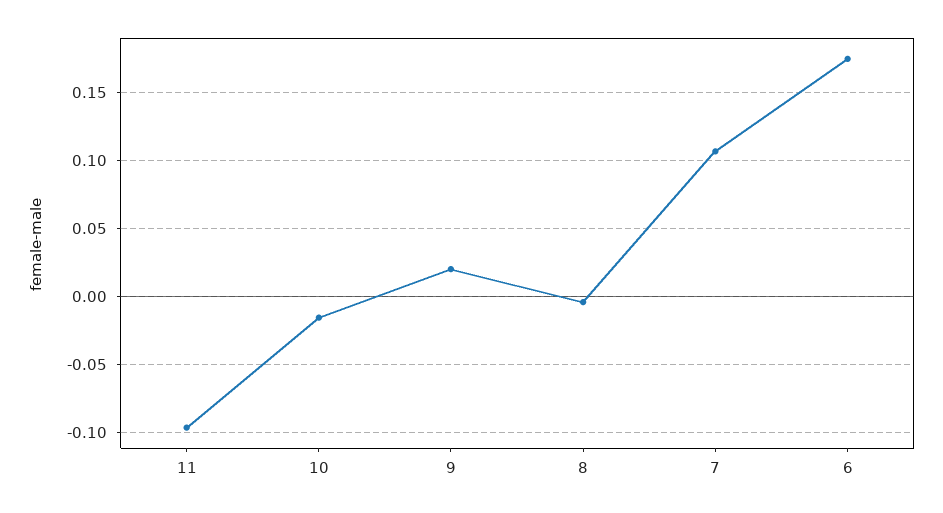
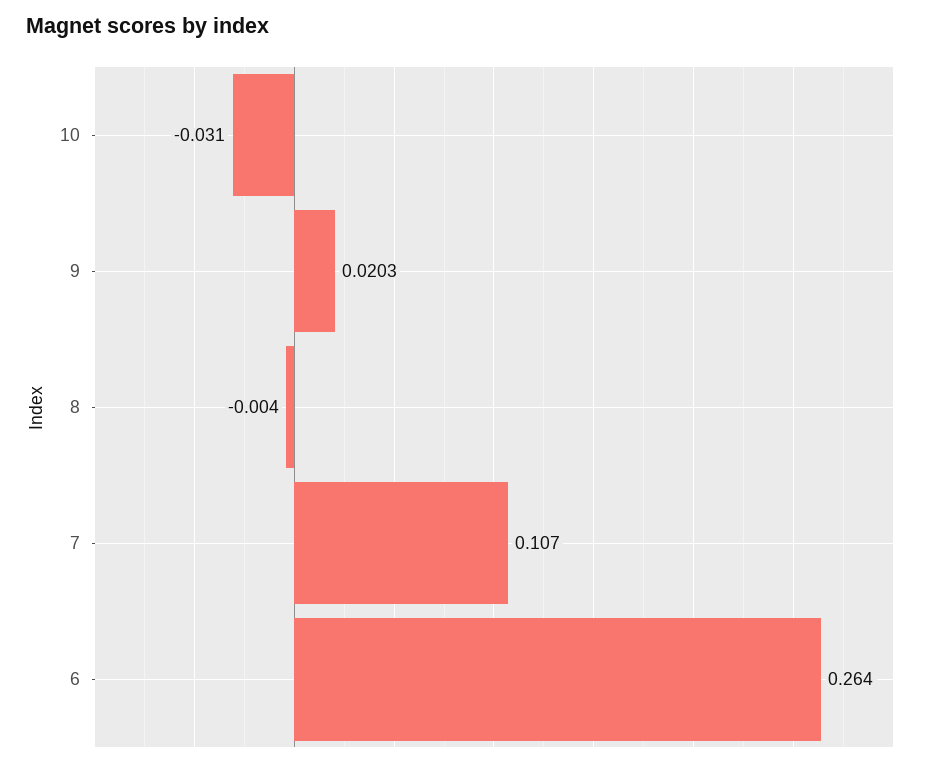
11: -0.095 -> none
10: -0.015 -> -0.031
6: 0.175 -> 0.264

